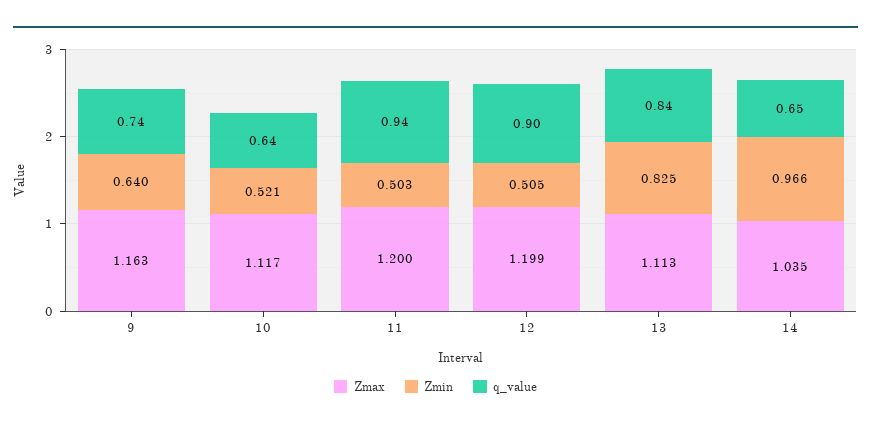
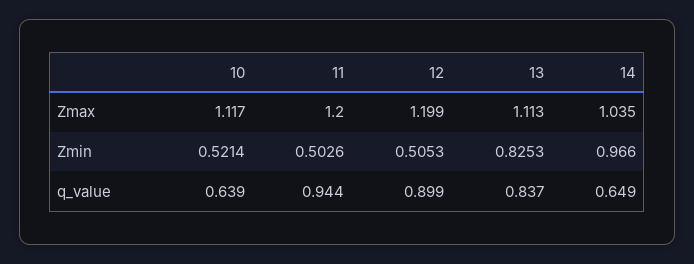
Zmax, 9: 1.163 -> none
Zmin, 9: 0.64 -> none
q_value, 9: 0.74 -> none

